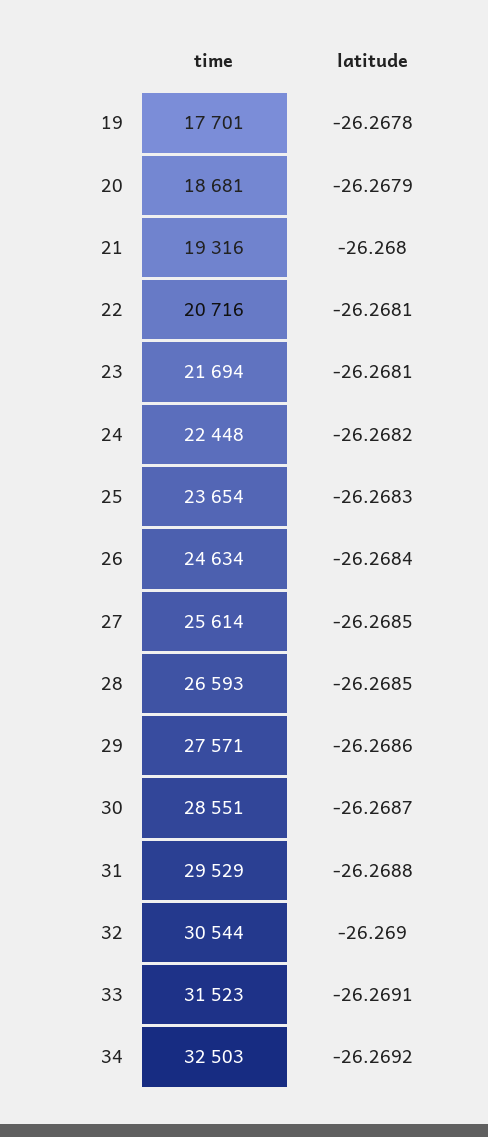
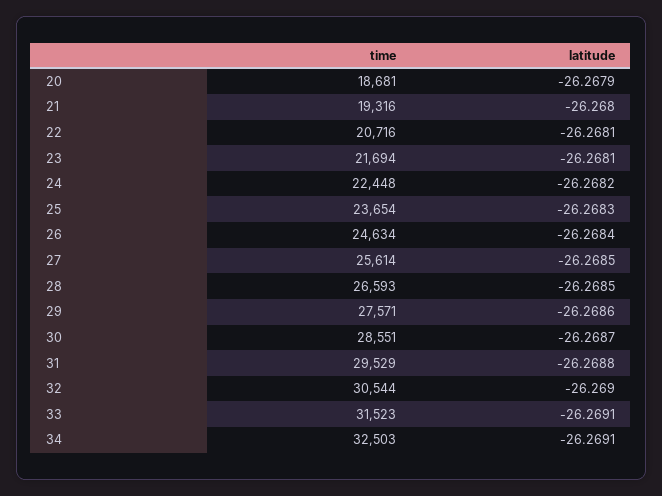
time, 19: 17701 -> none
latitude, 19: -26.2678 -> none
latitude, 34: -26.2692 -> -26.2691

